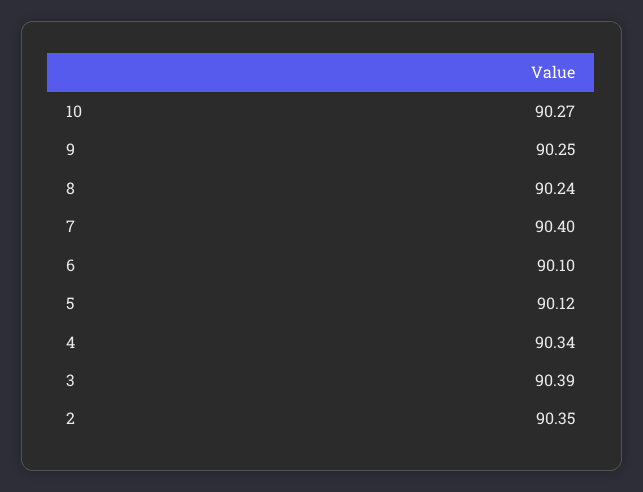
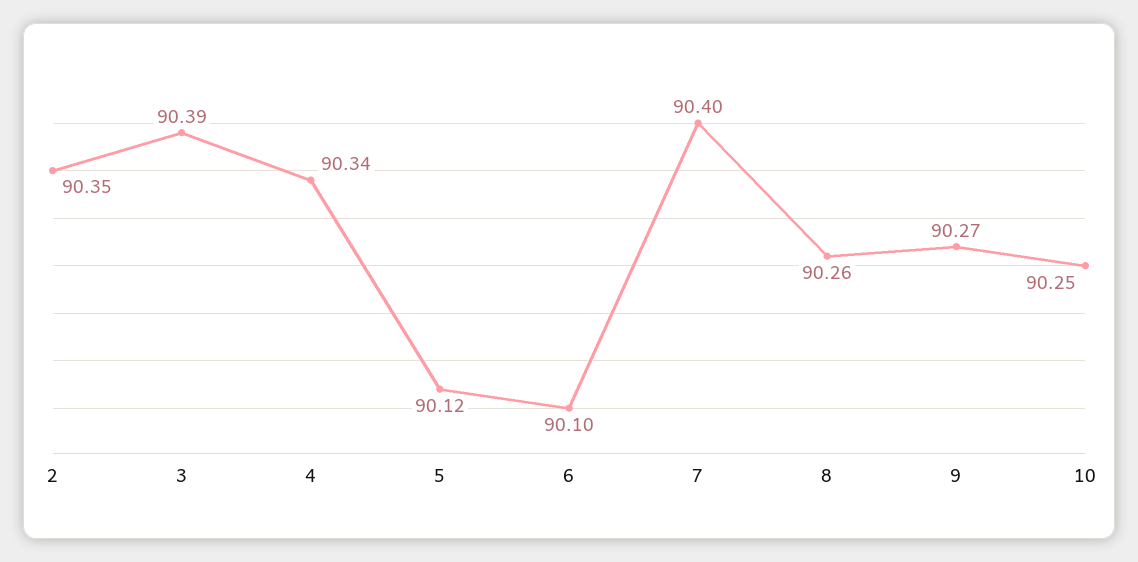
10: 90.27 -> 90.25
9: 90.25 -> 90.27
8: 90.24 -> 90.26

